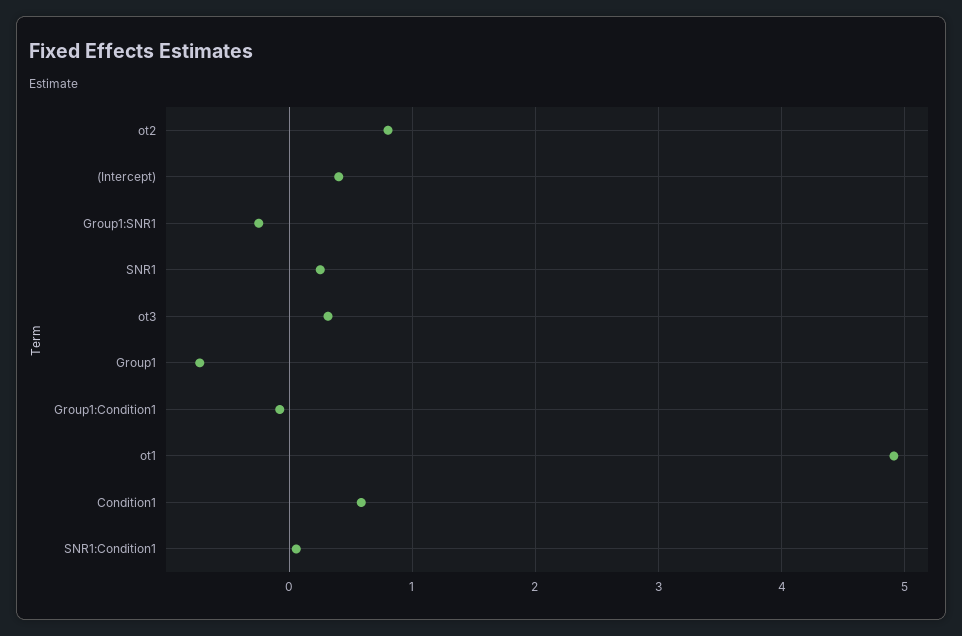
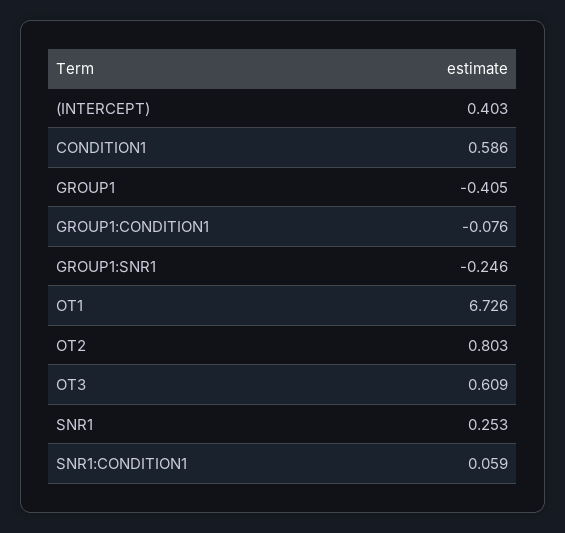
ot3: 0.3 -> 0.609
Group1: -0.7 -> -0.405
ot1: 4.9 -> 6.726

